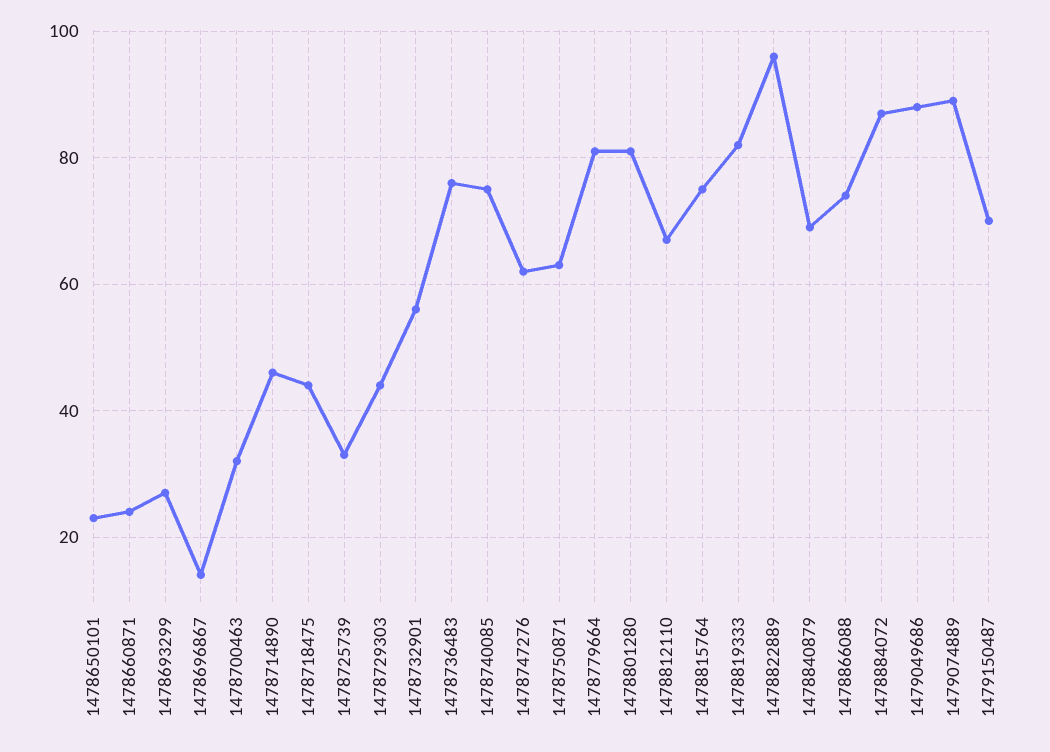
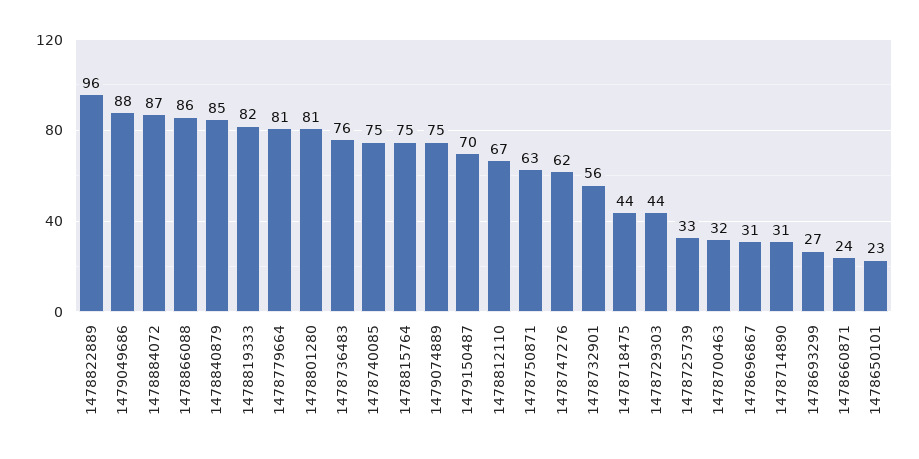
1478696867: 15 -> 31
1478714890: 45 -> 31
1478840879: 70 -> 85
1478866088: 75 -> 86
1479074889: 90 -> 75

